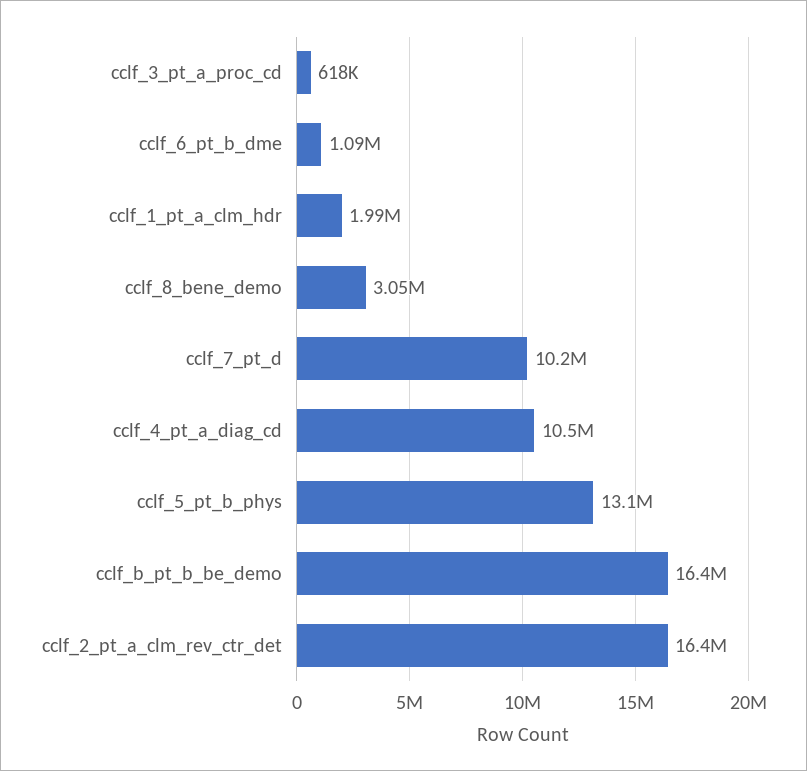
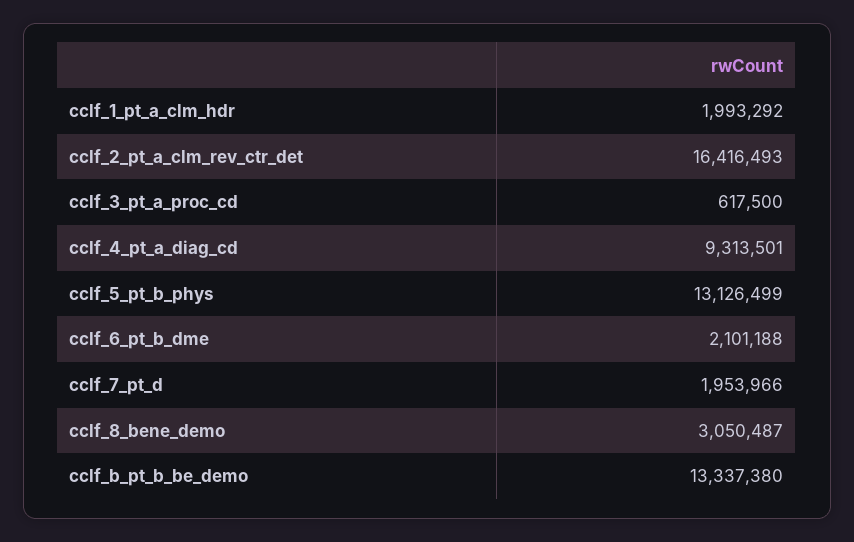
cclf_6_pt_b_dme: 1090000 -> 2101188
cclf_7_pt_d: 10200000 -> 1953966
cclf_4_pt_a_diag_cd: 10500000 -> 9313501
cclf_b_pt_b_be_demo: 16400000 -> 13337380

